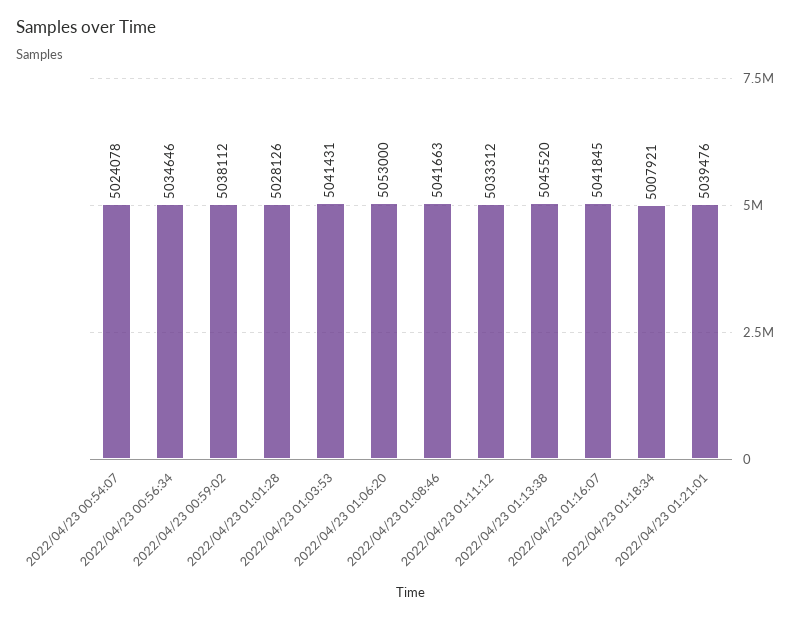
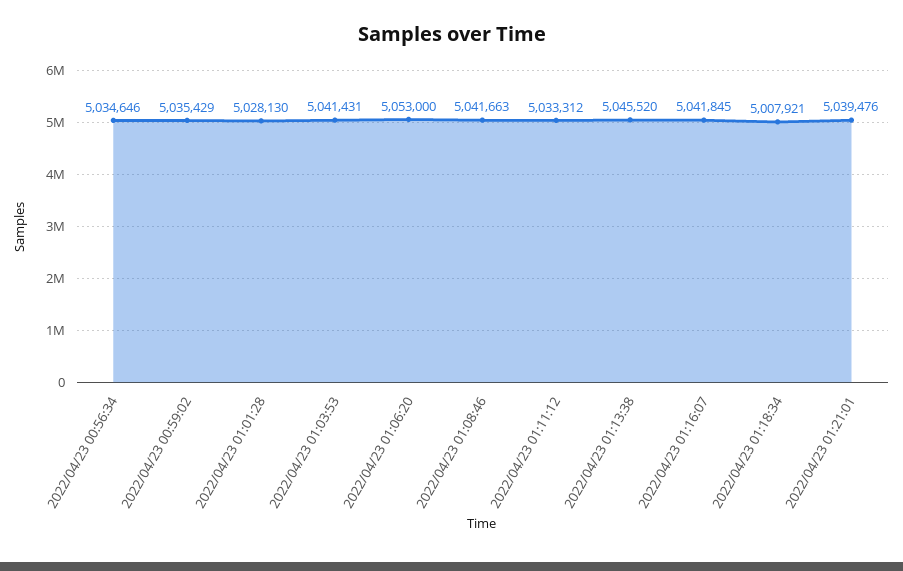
2022/04/23 00:54:07: 5024078 -> none
2022/04/23 00:59:02: 5038112 -> 5035429
2022/04/23 01:01:28: 5028126 -> 5028130

